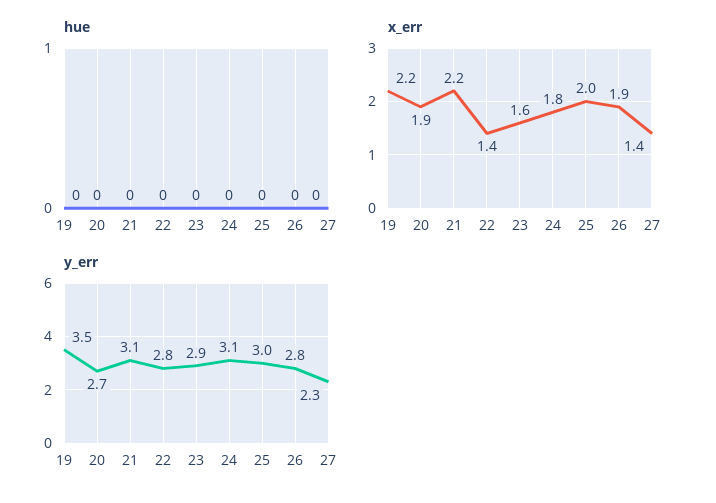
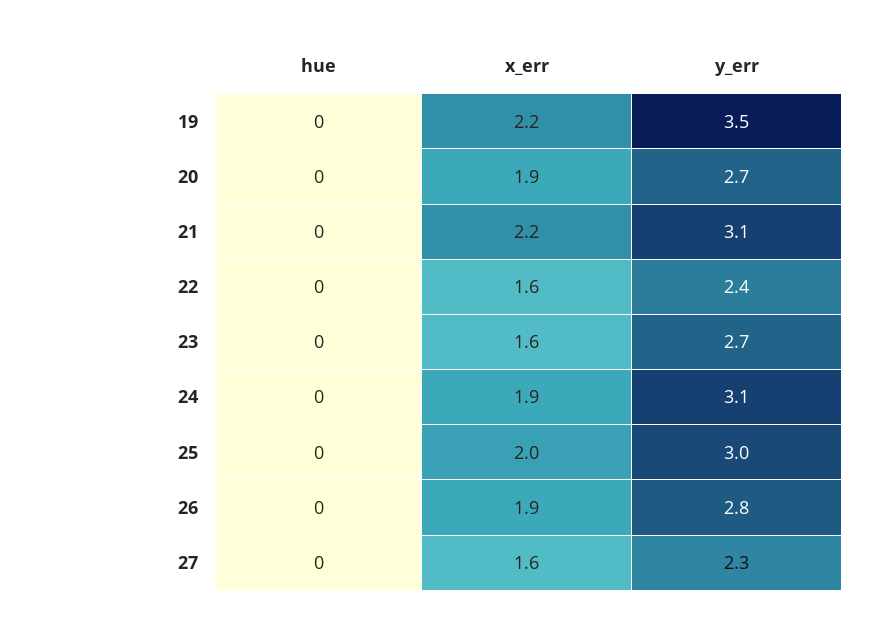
x_err, 22: 1.4 -> 1.6
x_err, 24: 1.8 -> 1.9
x_err, 27: 1.4 -> 1.6
y_err, 22: 2.8 -> 2.4
y_err, 23: 2.9 -> 2.7

